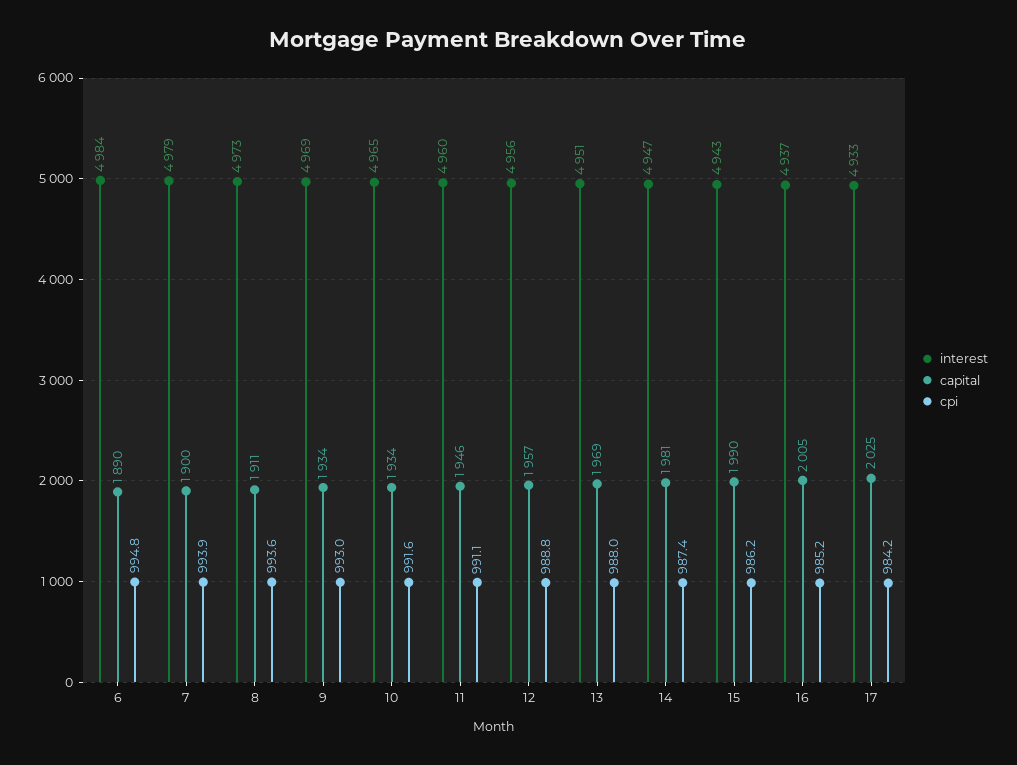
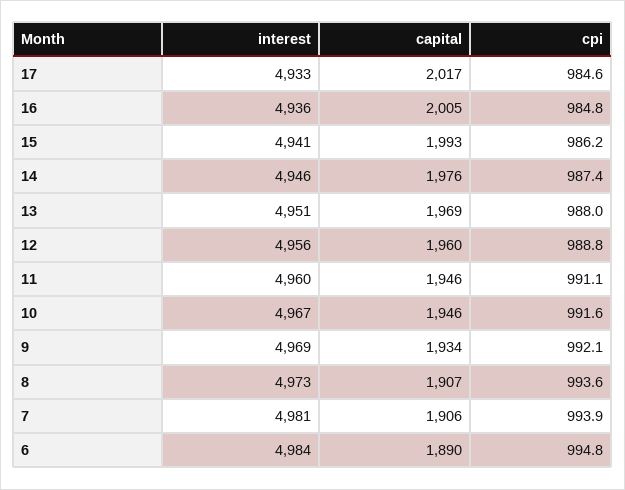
interest, 7: 4979 -> 4981
capital, 7: 1900 -> 1906
capital, 8: 1911 -> 1907
cpi, 9: 993 -> 992.1
interest, 10: 4965 -> 4967
capital, 10: 1934 -> 1946
capital, 12: 1957 -> 1960
interest, 14: 4947 -> 4946
capital, 14: 1981 -> 1976
interest, 15: 4943 -> 4941
capital, 15: 1990 -> 1993
interest, 16: 4937 -> 4936
cpi, 16: 985.2 -> 984.8
capital, 17: 2025 -> 2017
cpi, 17: 984.2 -> 984.6

